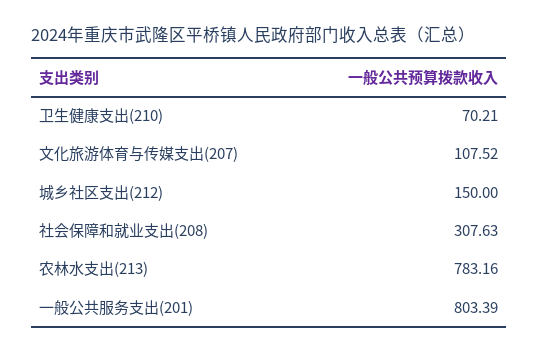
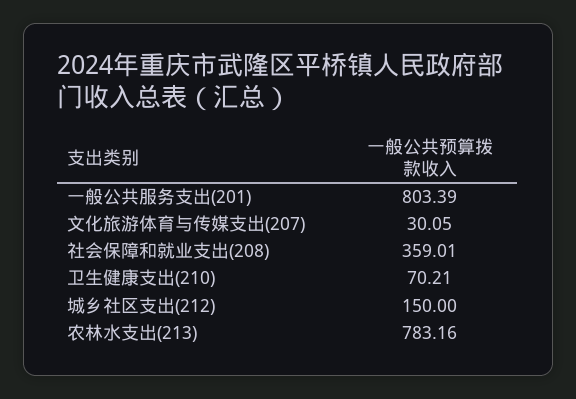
文化旅游体育与传媒支出(207): 107.52 -> 30.05
社会保障和就业支出(208): 307.63 -> 359.01

